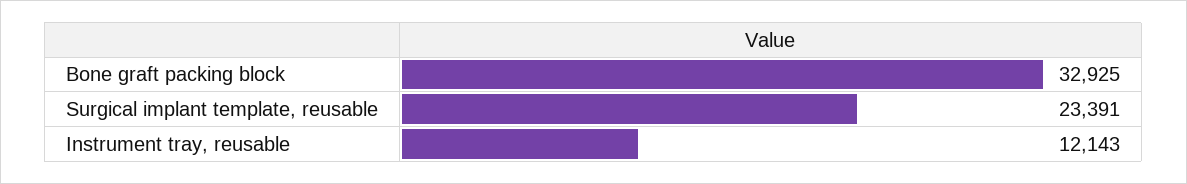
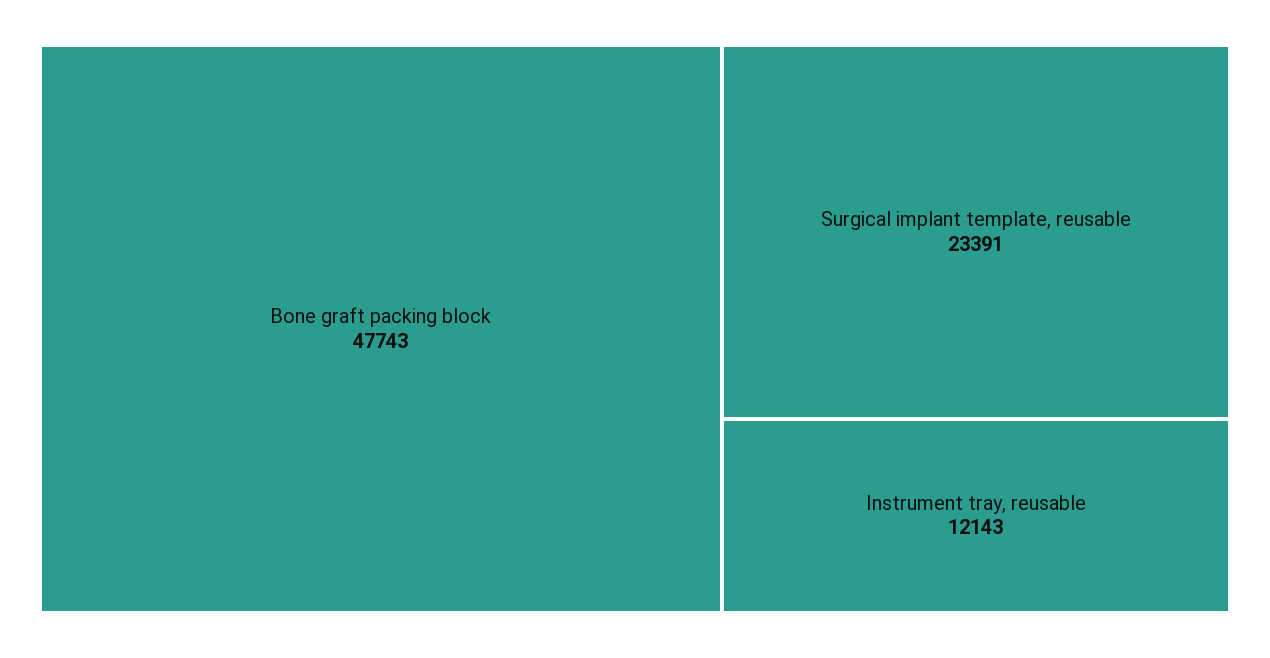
Bone graft packing block: 32925 -> 47743

